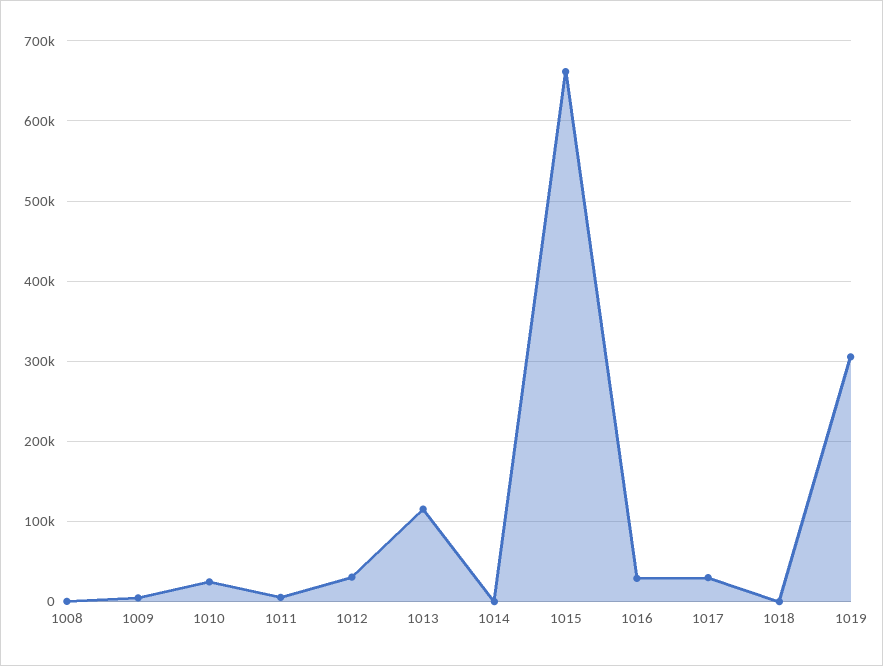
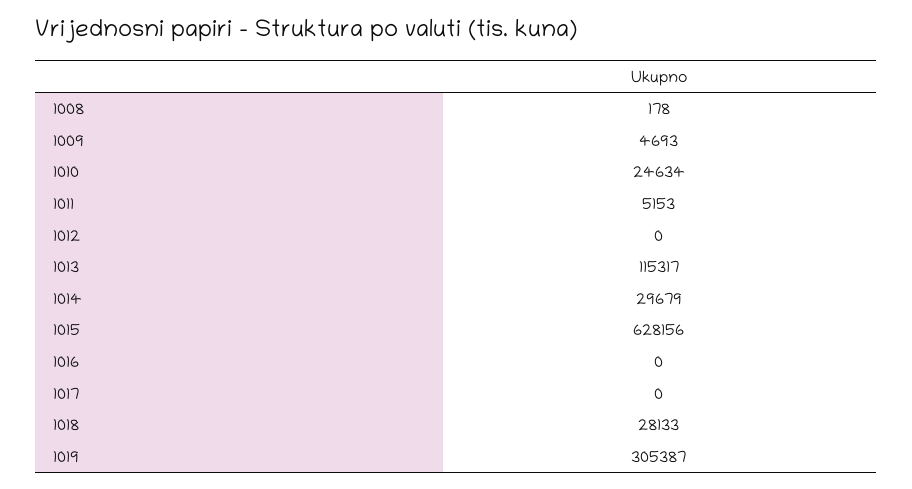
1012: 30000 -> 0
1014: 0 -> 29679
1015: 660000 -> 628156
1016: 30000 -> 0
1017: 30000 -> 0
1018: 0 -> 28133

